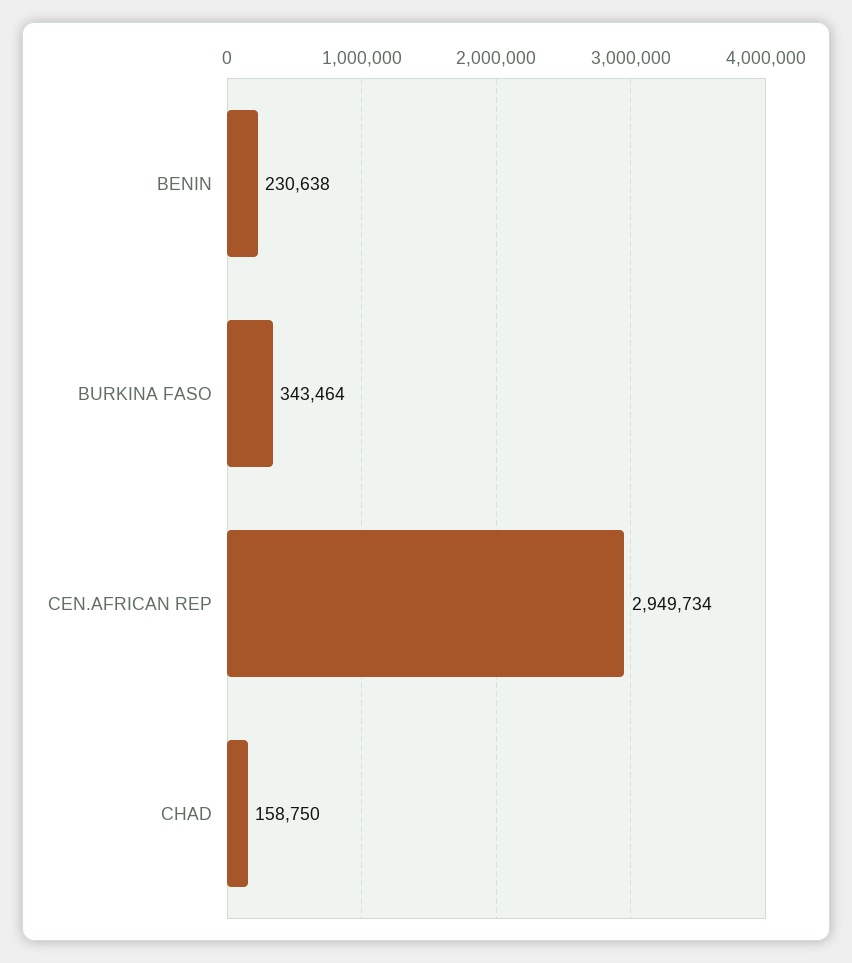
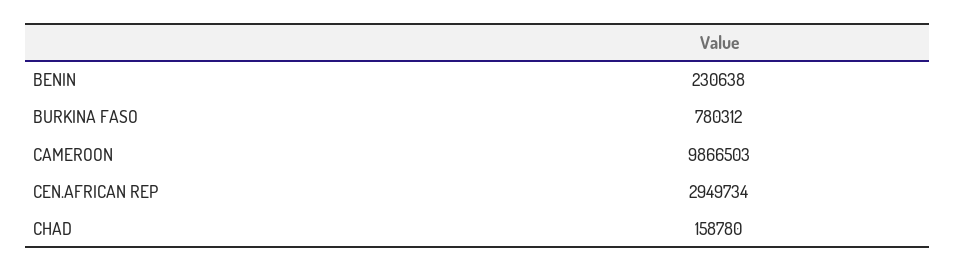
BURKINA FASO: 343464 -> 780312
CHAD: 158750 -> 158780
CAMEROON: none -> 9866503

